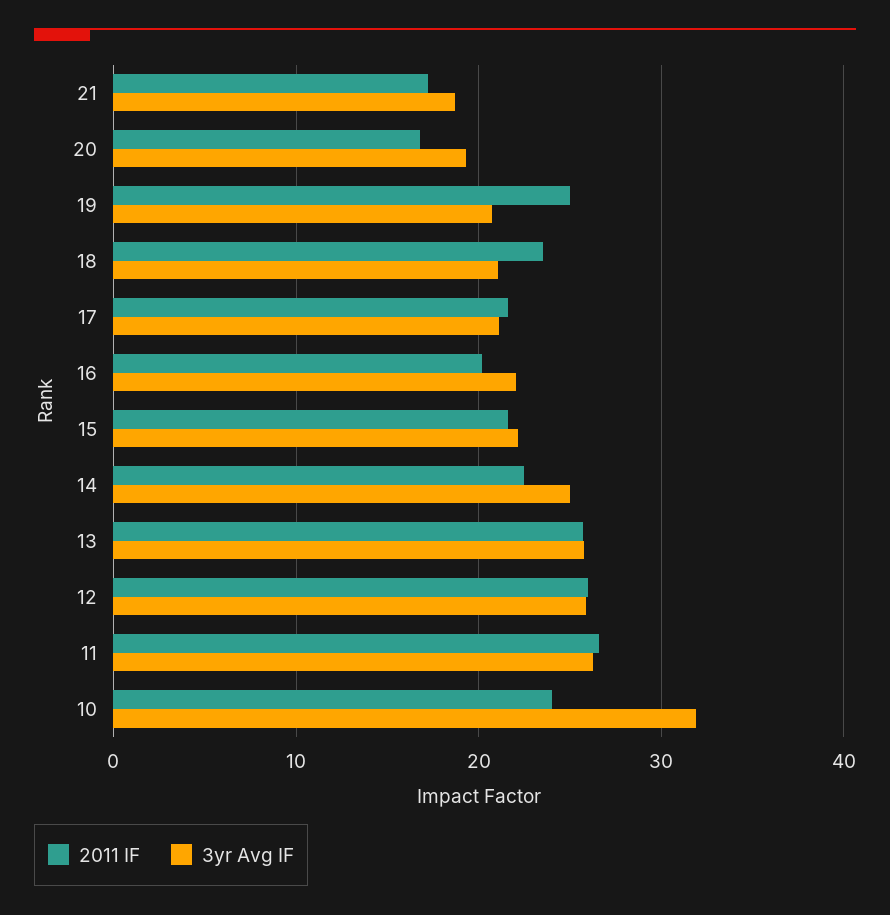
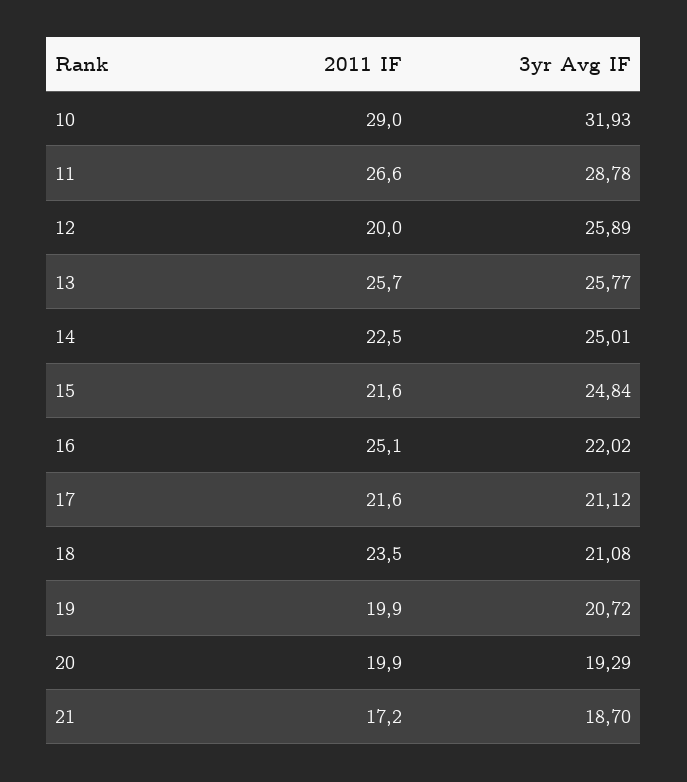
2011 IF, 20: 17 -> 19.9
2011 IF, 19: 25 -> 19.9
2011 IF, 16: 20 -> 25.1
3yr Avg IF, 15: 22 -> 24.84
2011 IF, 12: 26 -> 20
3yr Avg IF, 11: 26 -> 28.78
2011 IF, 10: 24 -> 29

